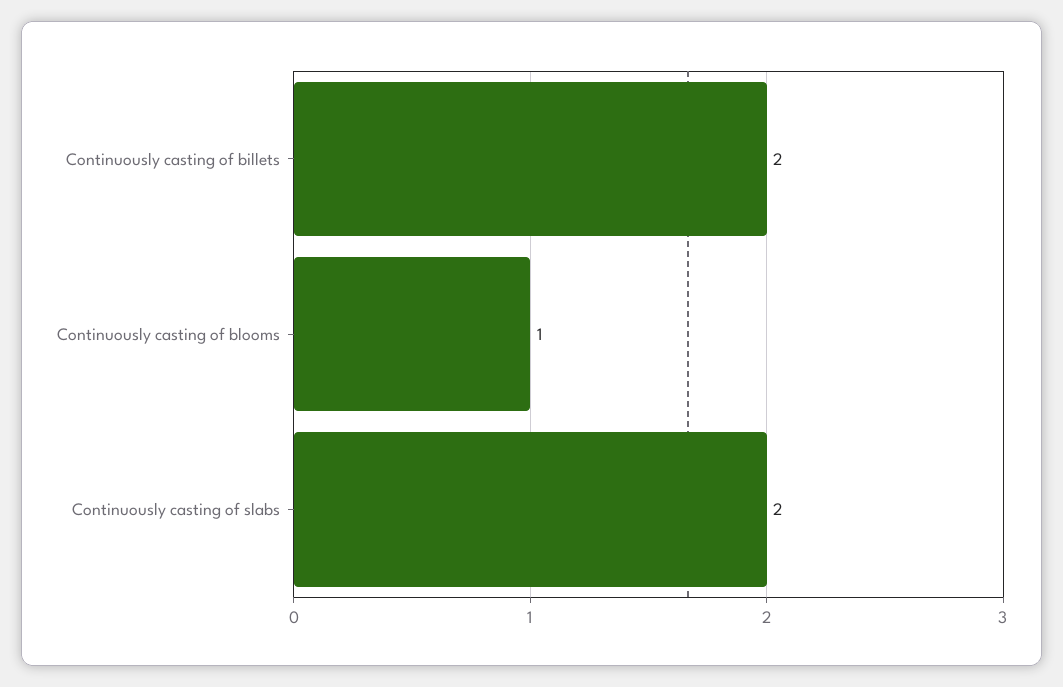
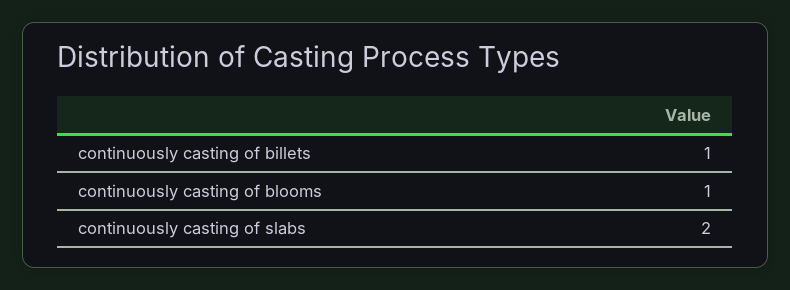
Continuously casting of billets: 2 -> 1

